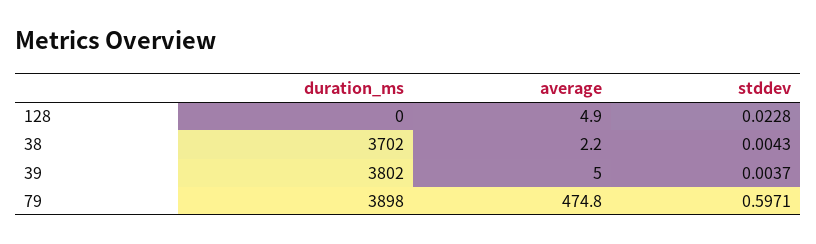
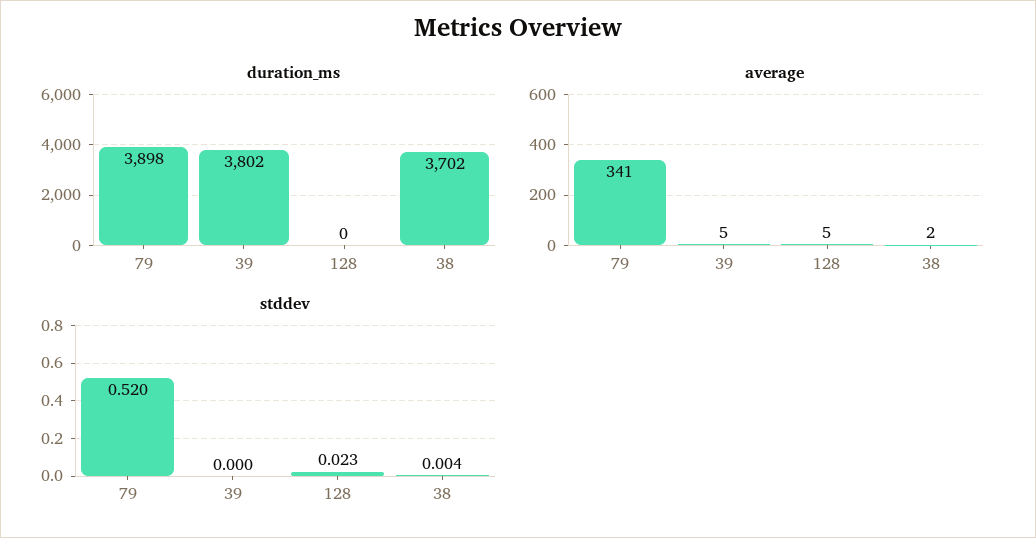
stddev, 39: 0.0037 -> 0
average, 79: 474.8 -> 341
stddev, 79: 0.5971 -> 0.52

